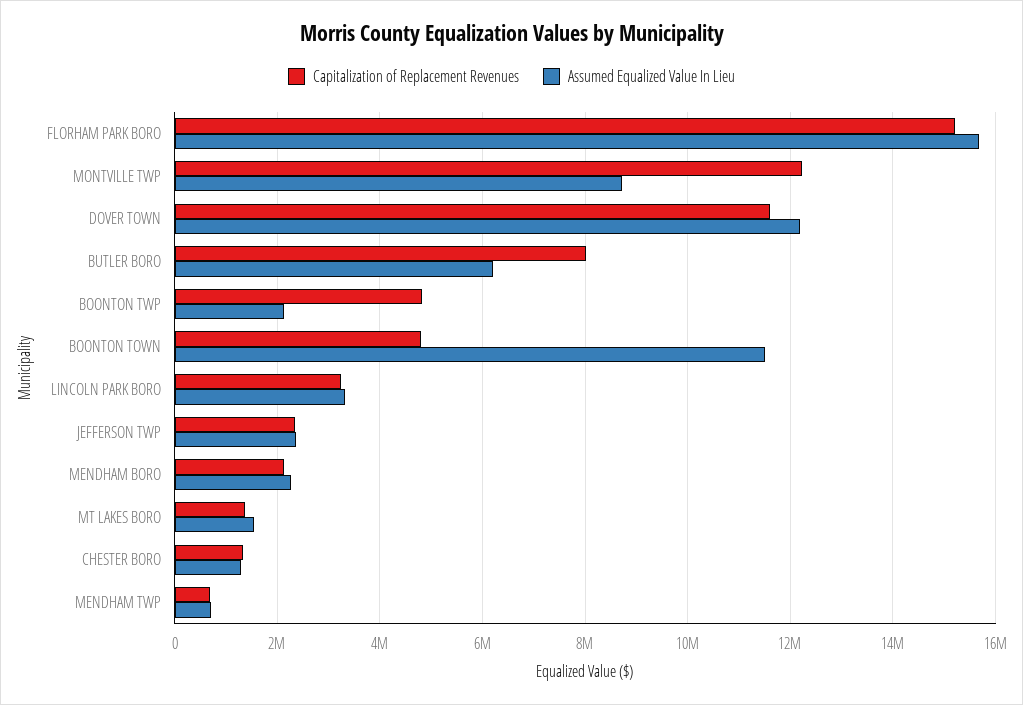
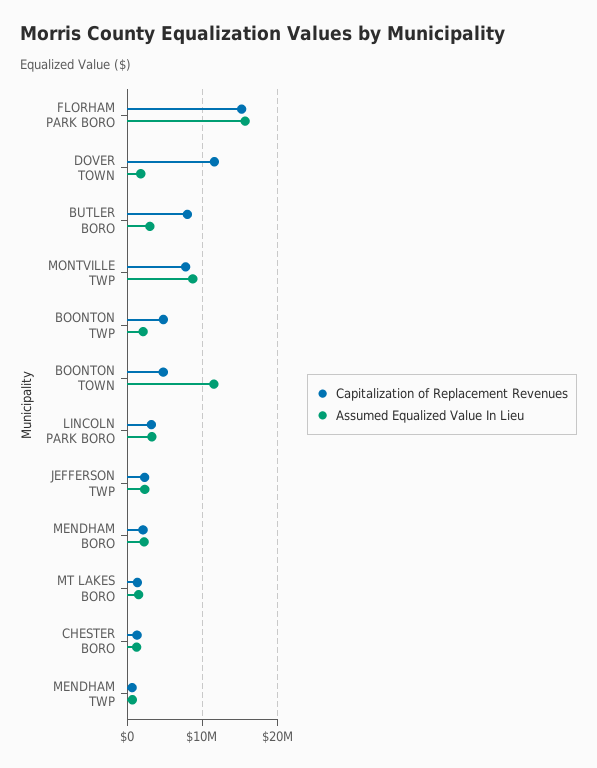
Capitalization of Replacement Revenues, MONTVILLE TWP: 12200000 -> 8000000
Assumed Equalized Value In Lieu, DOVER TOWN: 12200000 -> 2000000
Assumed Equalized Value In Lieu, BUTLER BORO: 6200000 -> 3000000

